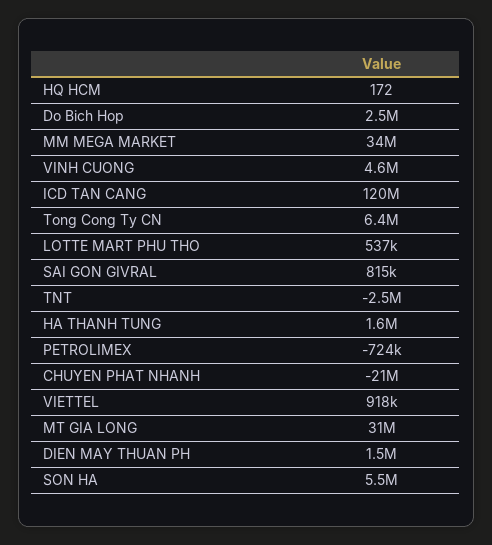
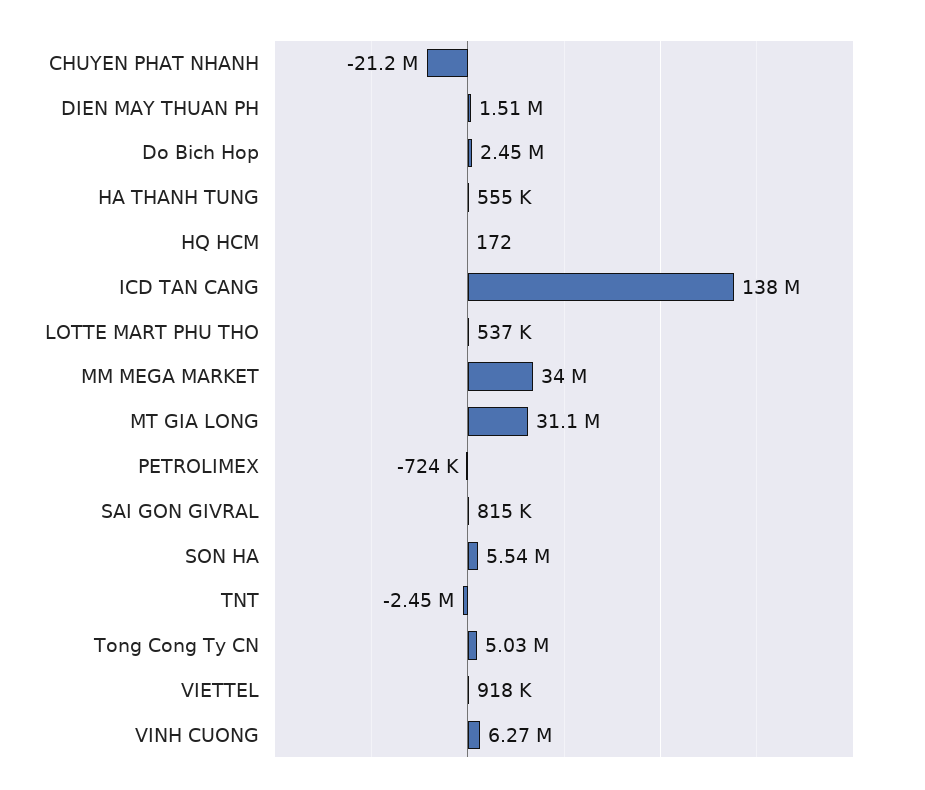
VINH CUONG: 4600000 -> 6270000
ICD TAN CANG: 120000000 -> 138000000
Tong Cong Ty CN: 6400000 -> 5030000
HA THANH TUNG: 1600000 -> 555000

